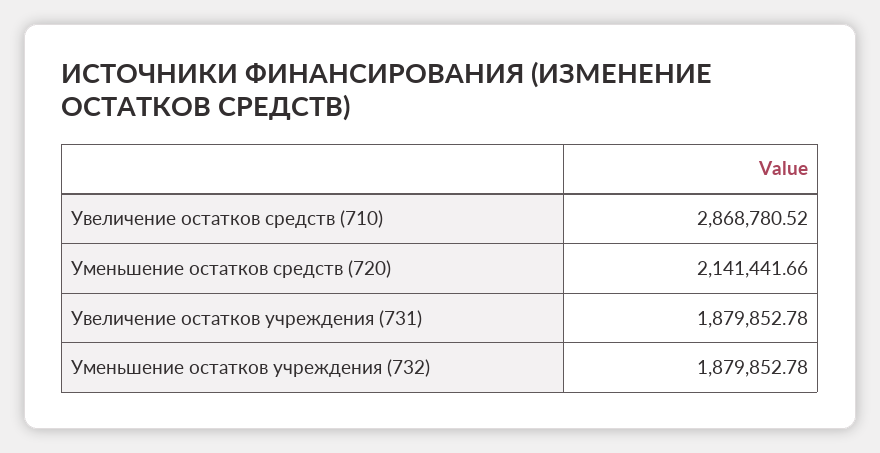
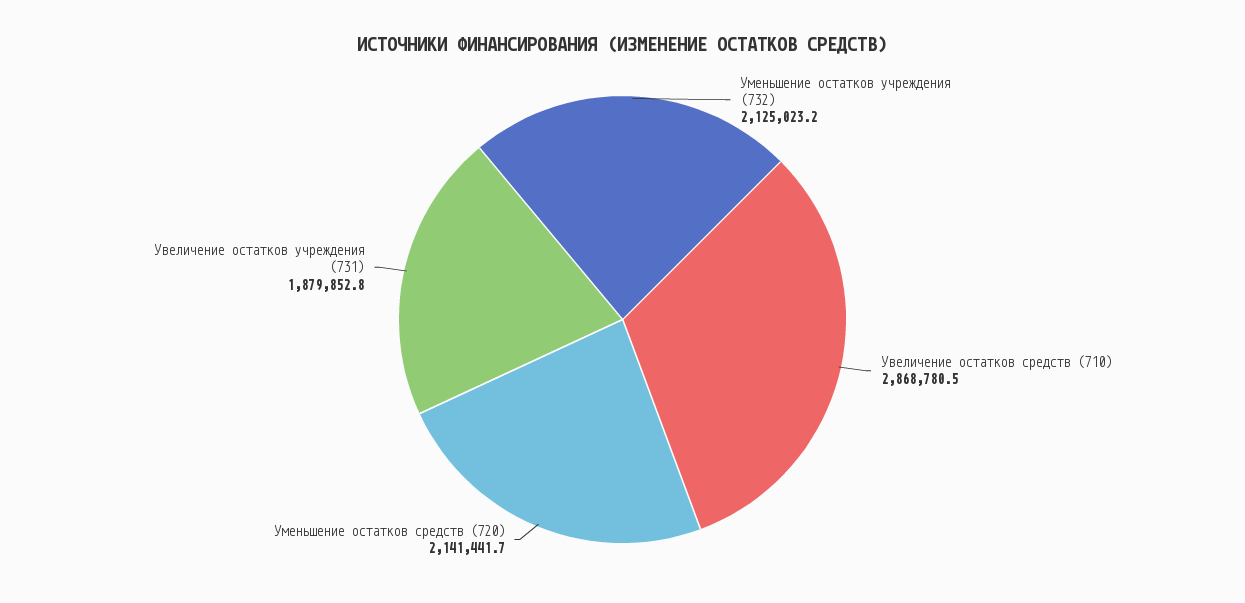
Уменьшение остатков учреждения (732): 1879852.78 -> 2125023.2

